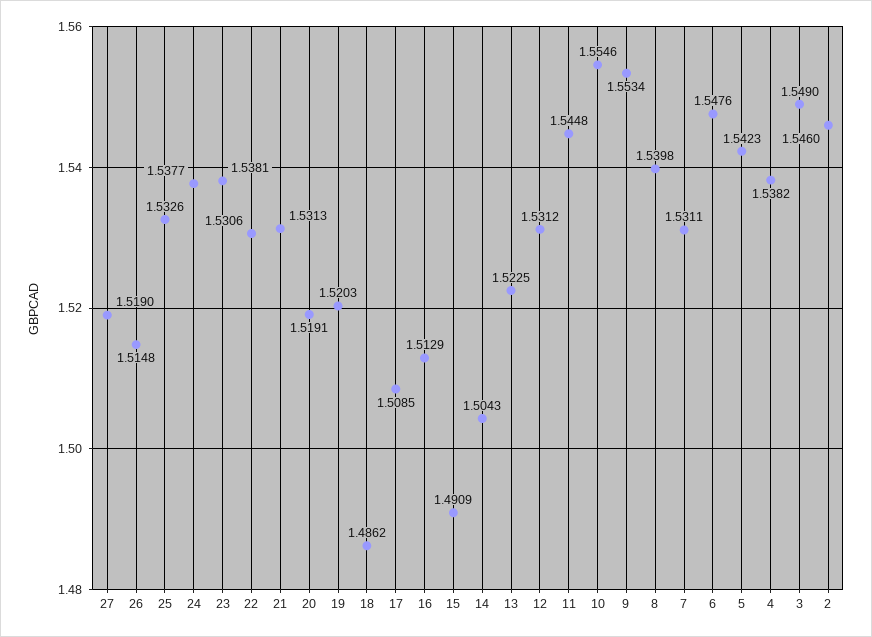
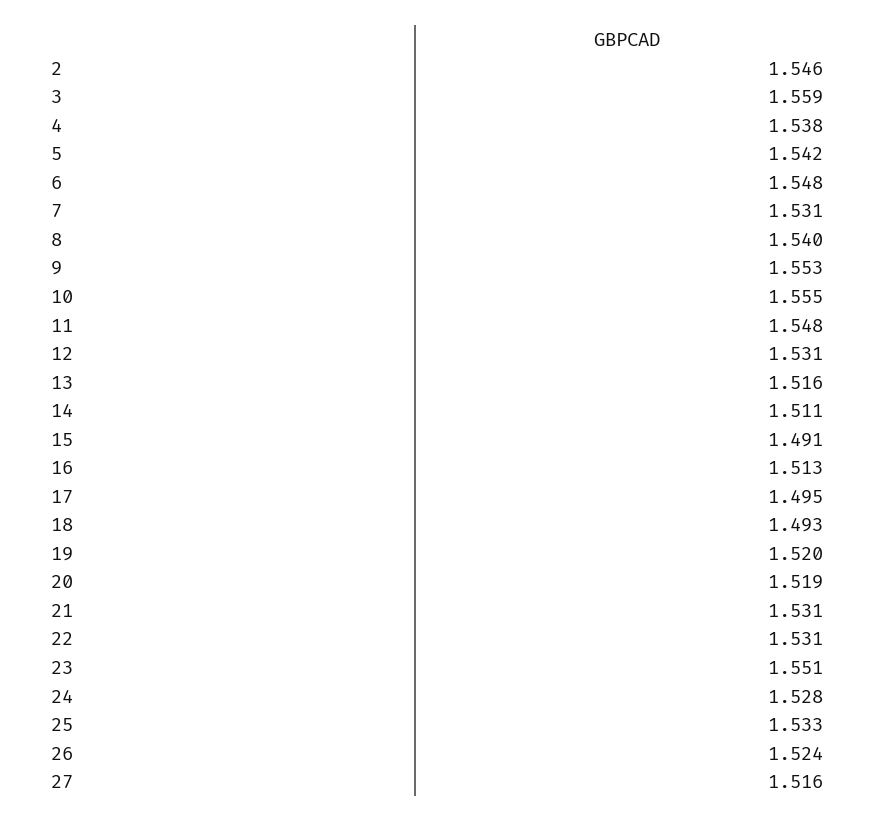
27: 1.519 -> 1.516
26: 1.5148 -> 1.524
24: 1.5377 -> 1.528
23: 1.5381 -> 1.551
18: 1.4862 -> 1.493
17: 1.5085 -> 1.495
14: 1.5043 -> 1.511
13: 1.5225 -> 1.516
11: 1.5448 -> 1.548
3: 1.549 -> 1.559

